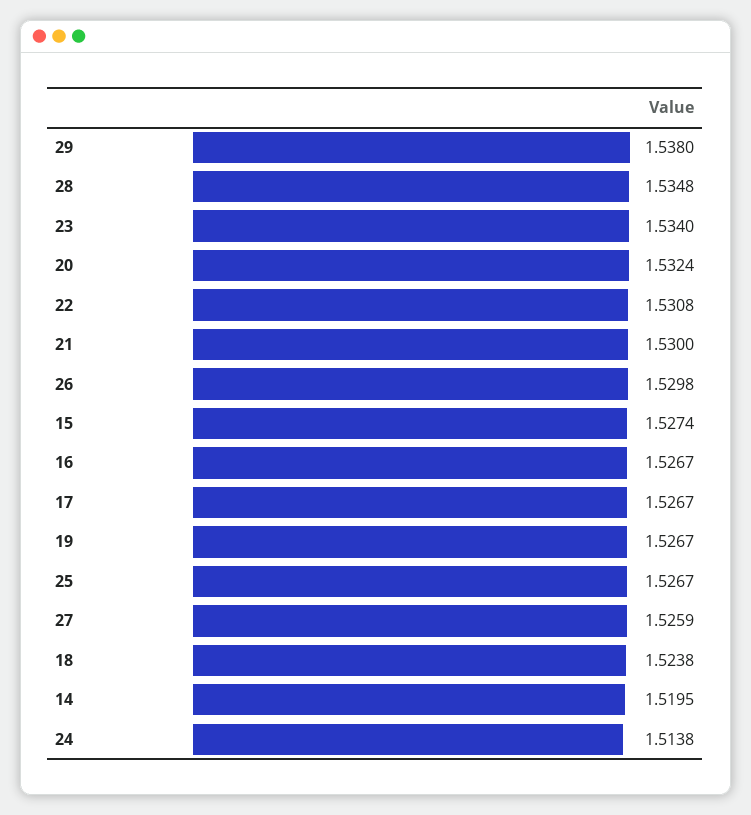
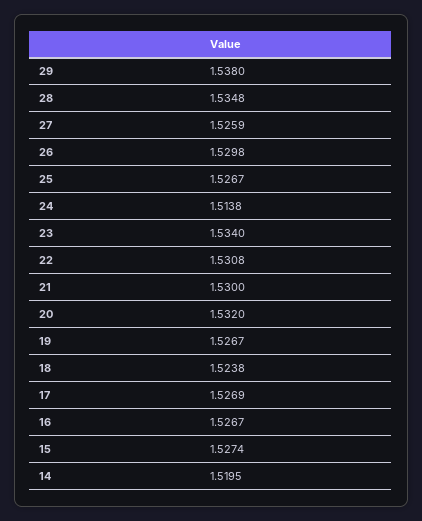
20: 1.5324 -> 1.532
17: 1.5267 -> 1.5269

